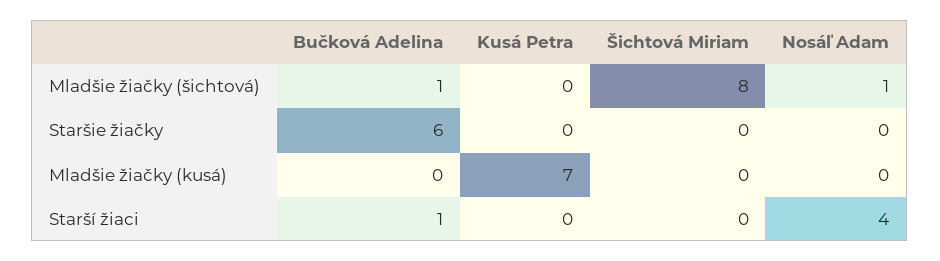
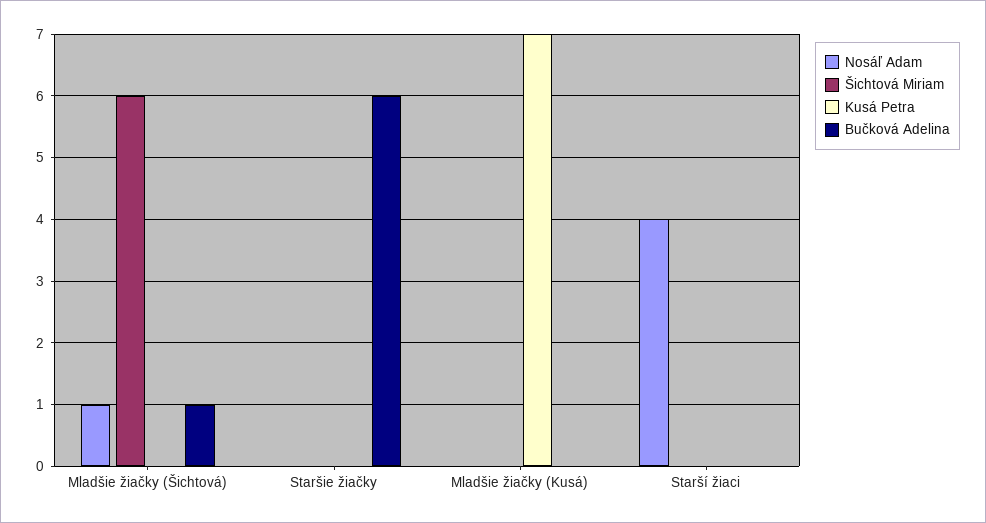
Šichtová Miriam, Mladšie žiačky (šichtová): 8 -> 6
Bučková Adelina, Starší žiaci: 1 -> 0

